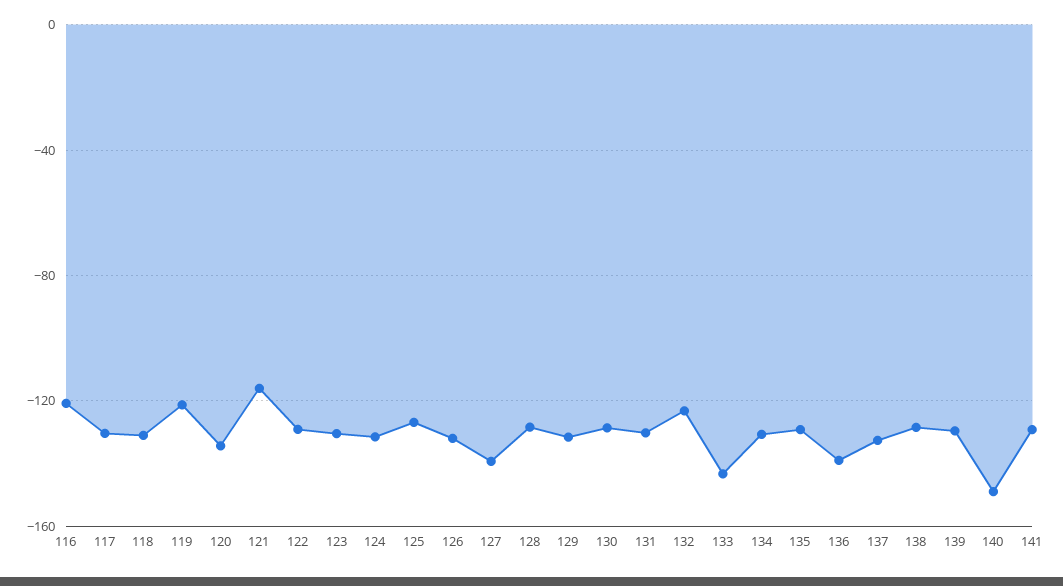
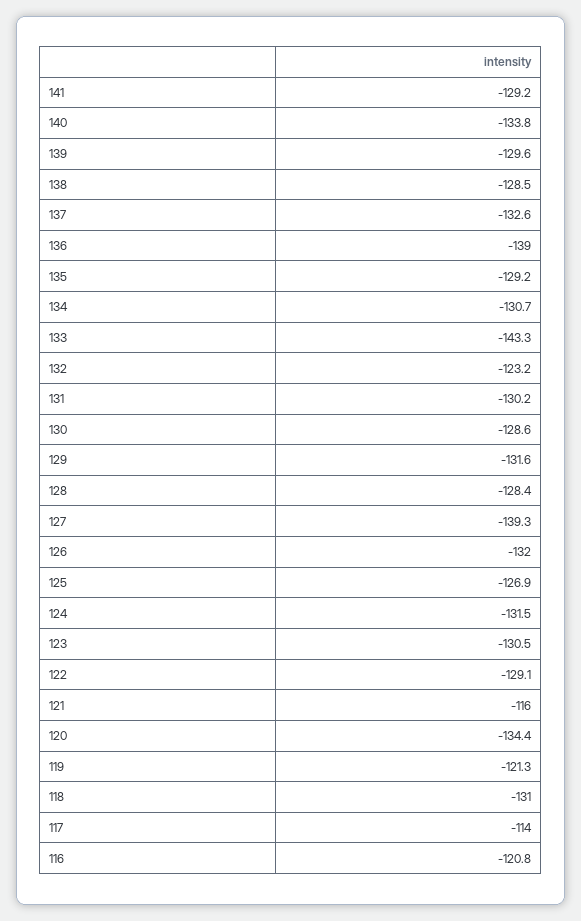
117: -130 -> -114
140: -150 -> -133.8

